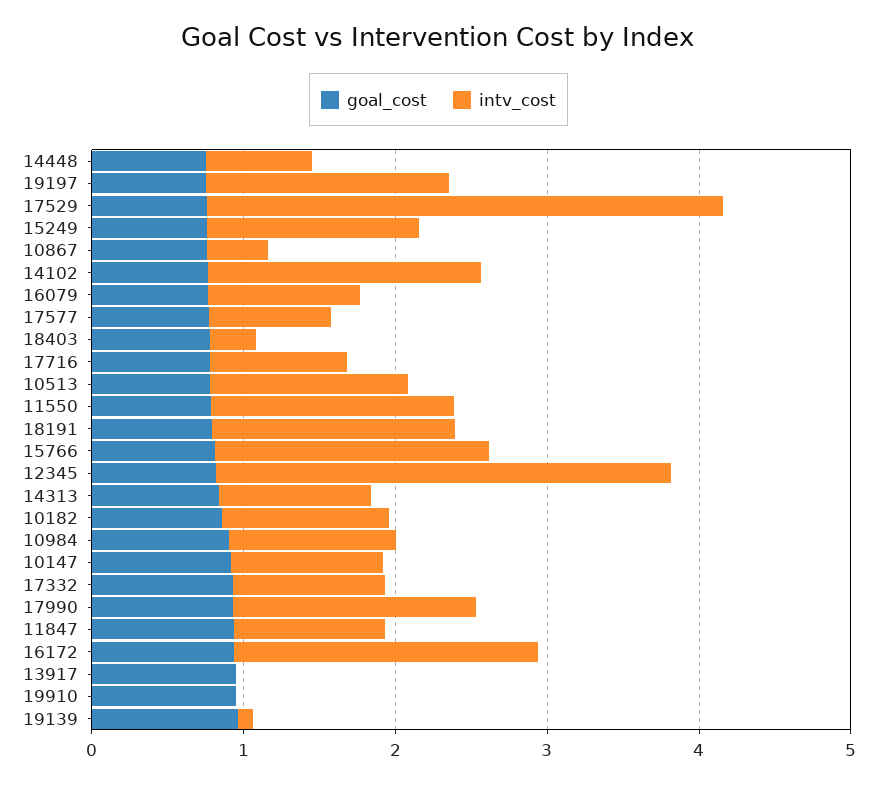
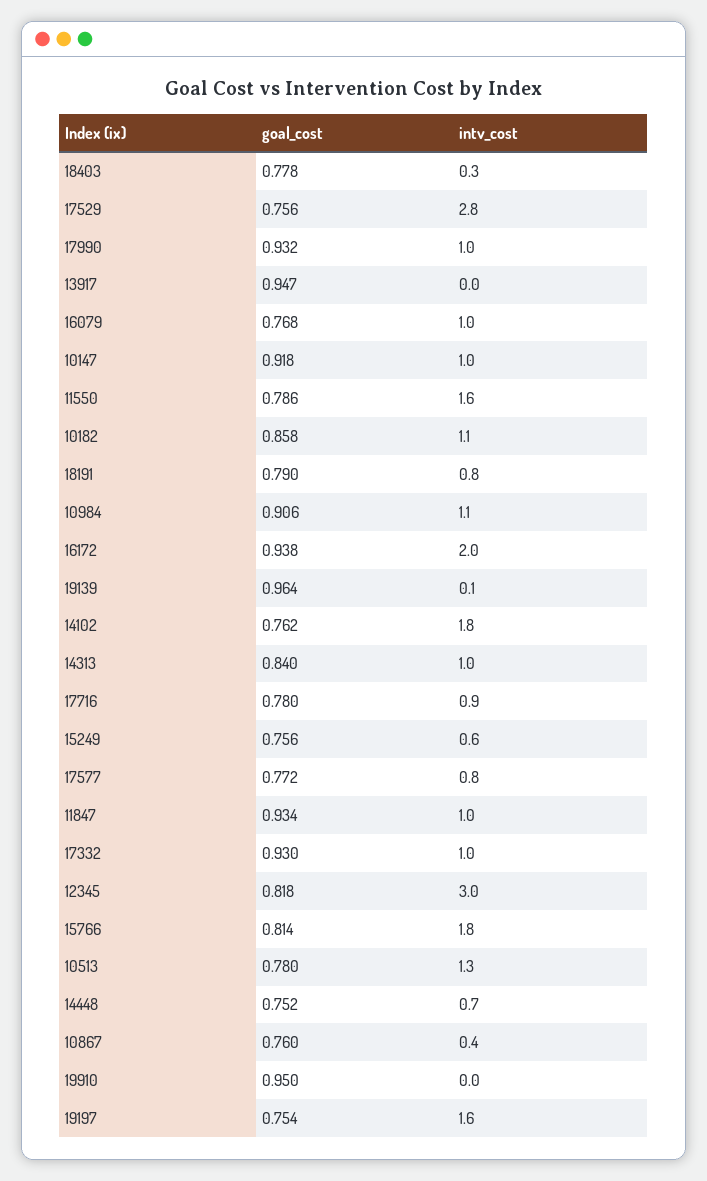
intv_cost, 17529: 3.4 -> 2.8
intv_cost, 15249: 1.4 -> 0.6
intv_cost, 18191: 1.6 -> 0.8
intv_cost, 17990: 1.6 -> 1

